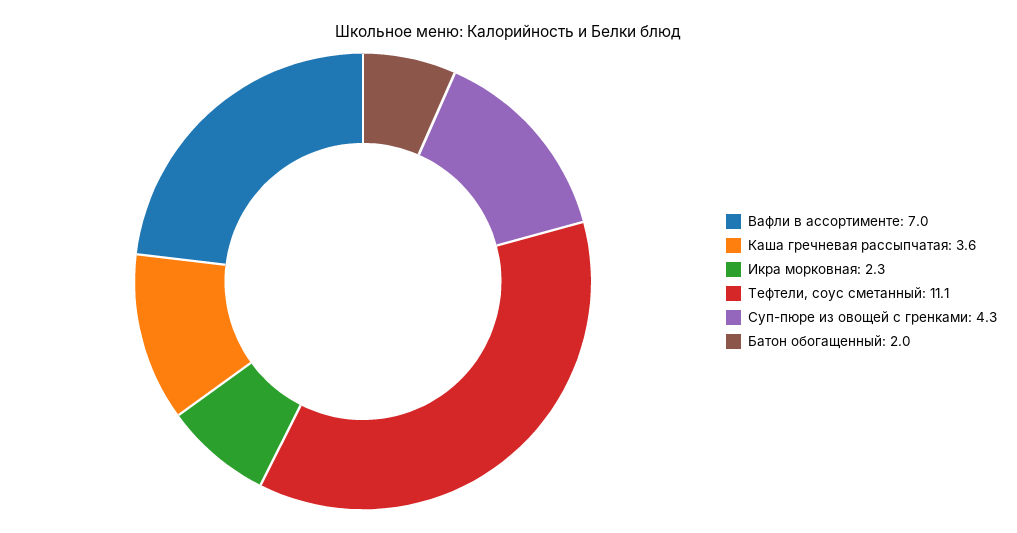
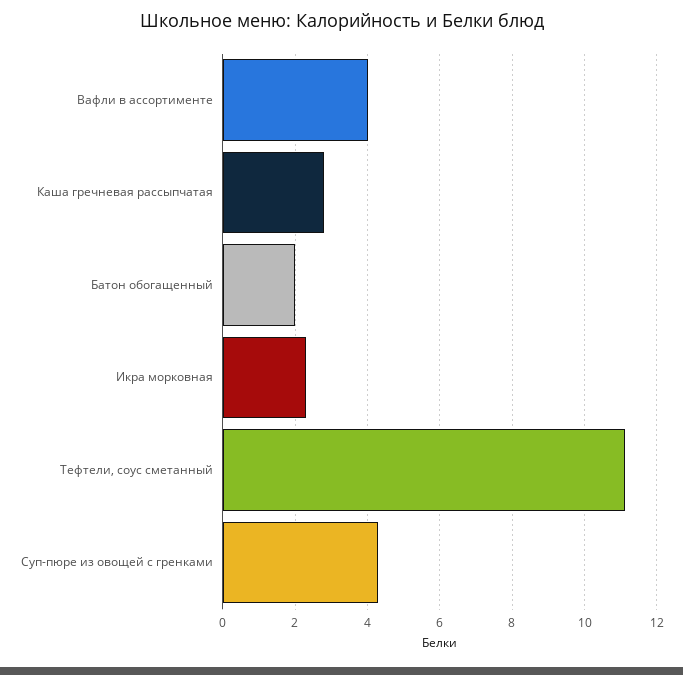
Вафли в ассортименте: 7 -> 4
Каша гречневая рассыпчатая: 3.6 -> 2.8

